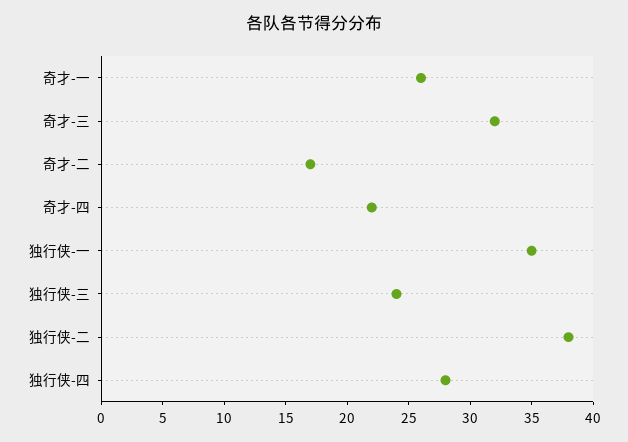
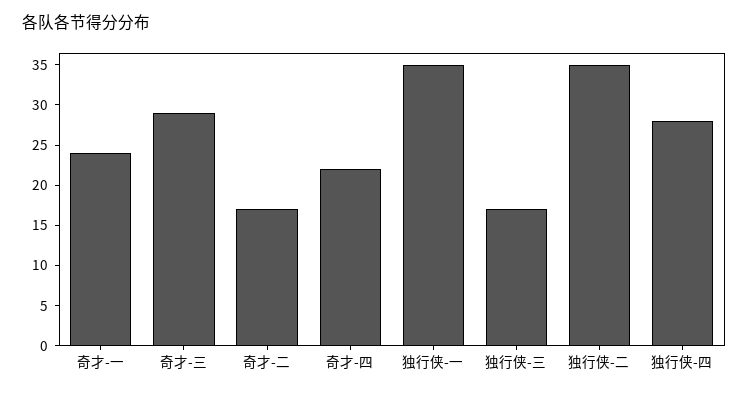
奇才-一: 26 -> 24
奇才-三: 32 -> 29
独行侠-三: 24 -> 17
独行侠-二: 38 -> 35

